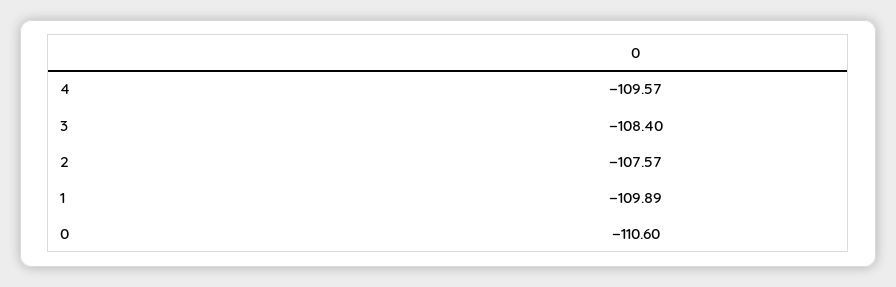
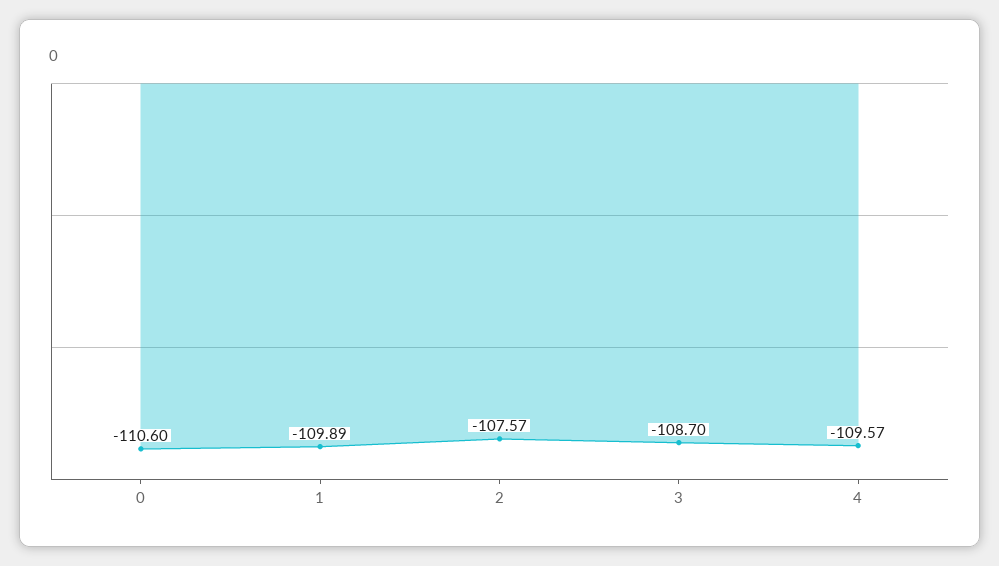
3: -108.4 -> -108.7

